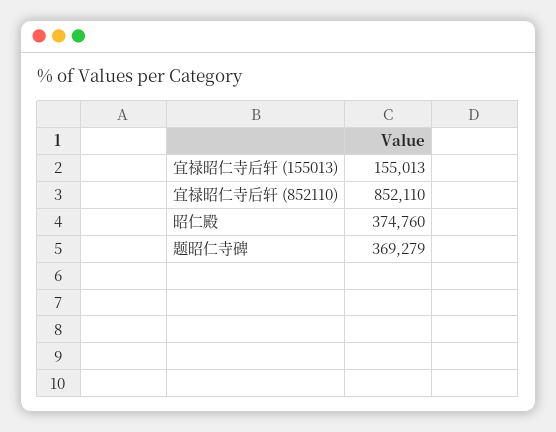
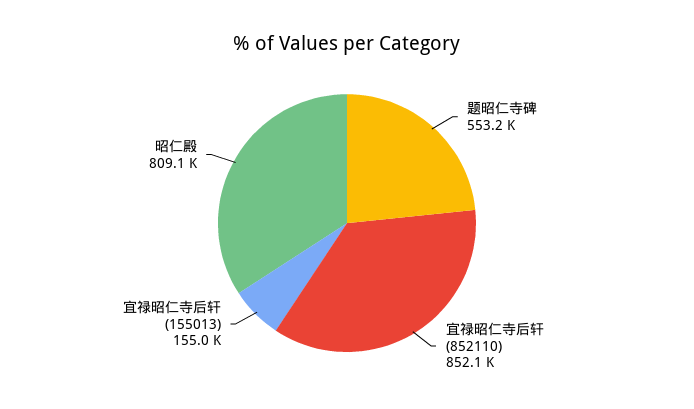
昭仁殿: 374760 -> 809100
题昭仁寺碑: 369279 -> 553200

